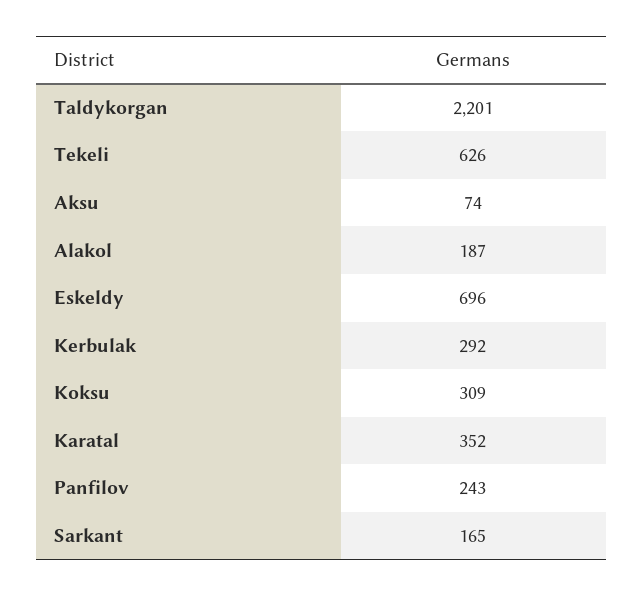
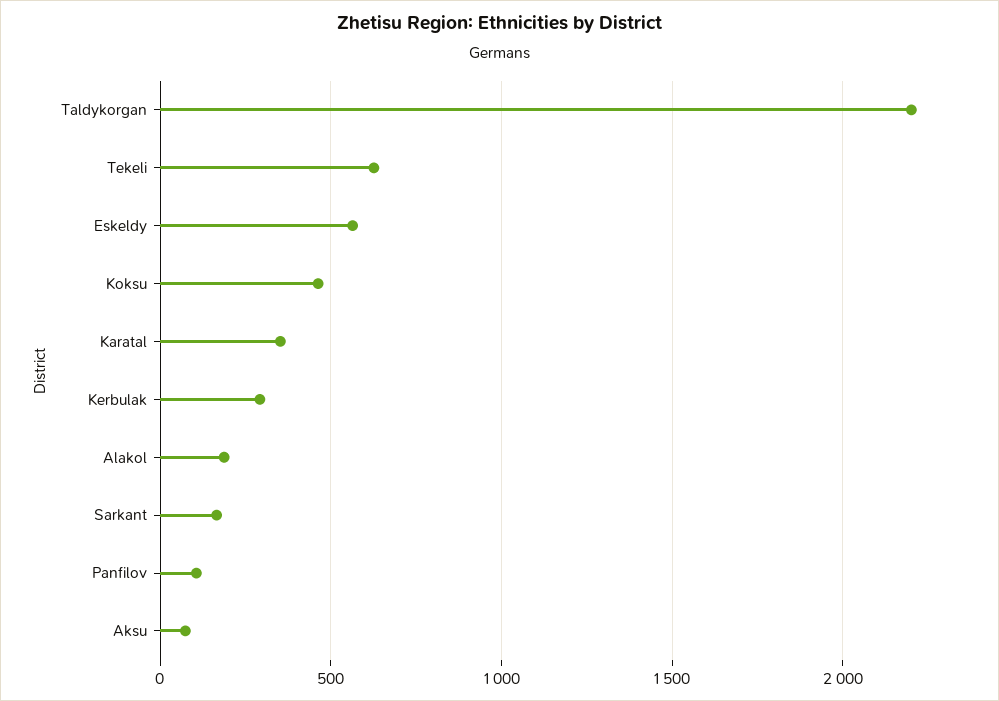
Eskeldy: 696 -> 550
Koksu: 309 -> 450
Panfilov: 243 -> 100

